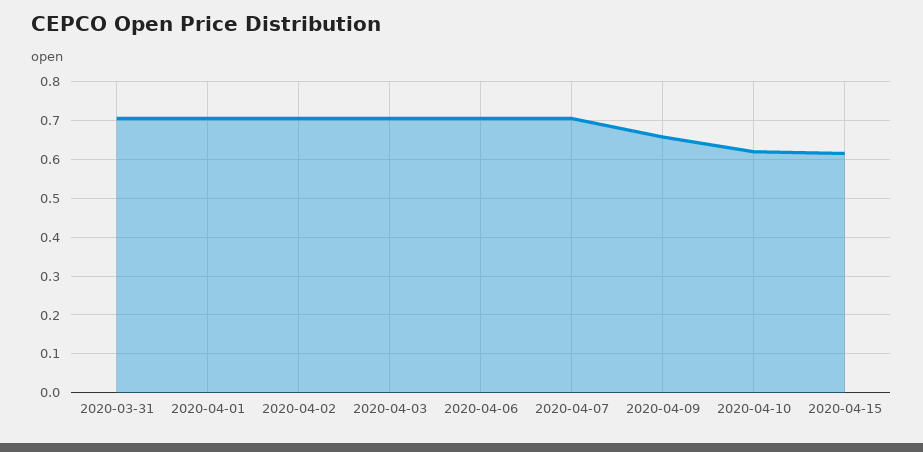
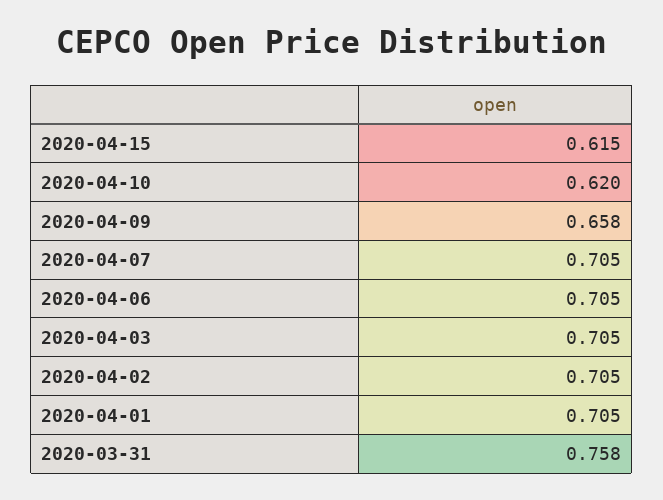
2020-03-31: 0.7 -> 0.758

